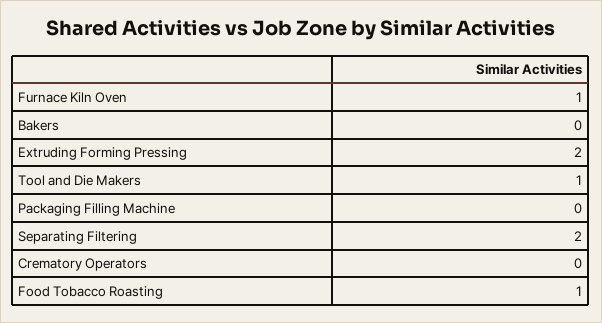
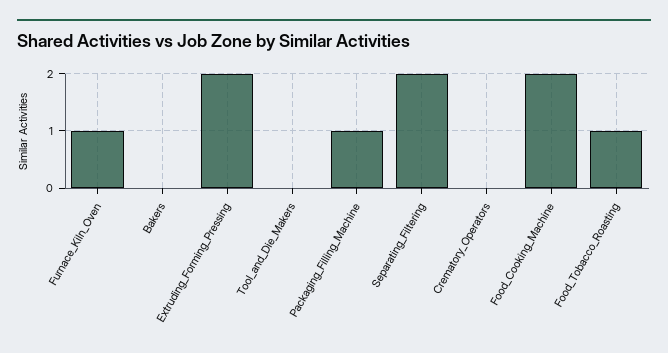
Tool and Die Makers: 1 -> 0
Packaging Filling Machine: 0 -> 1
Food_Cooking_Machine: none -> 2

